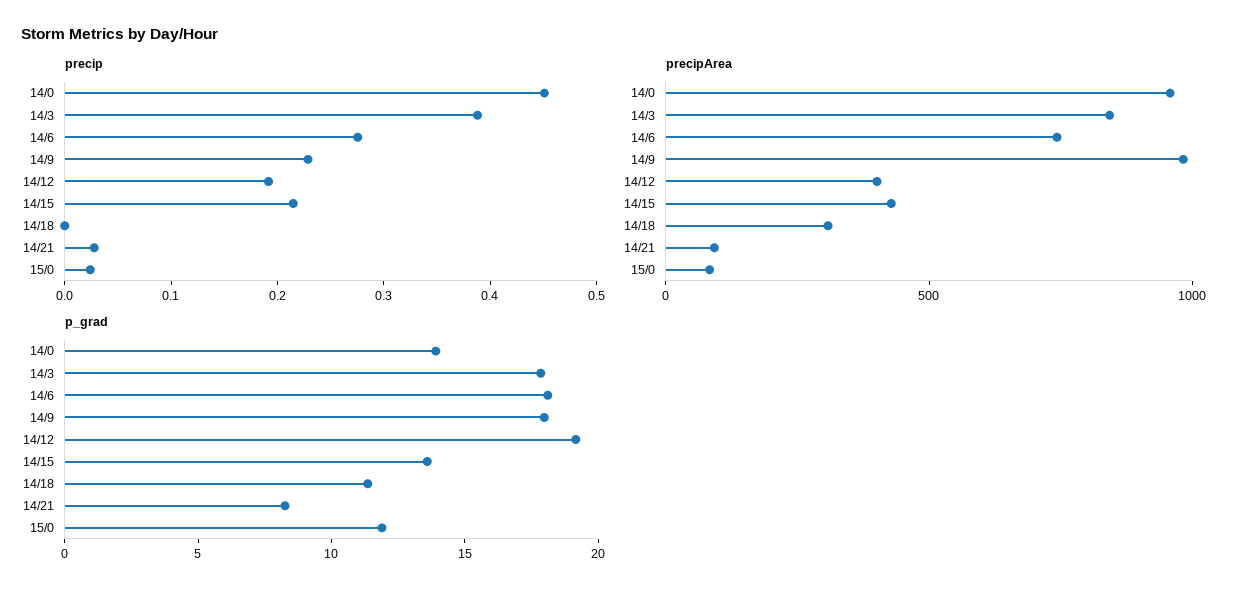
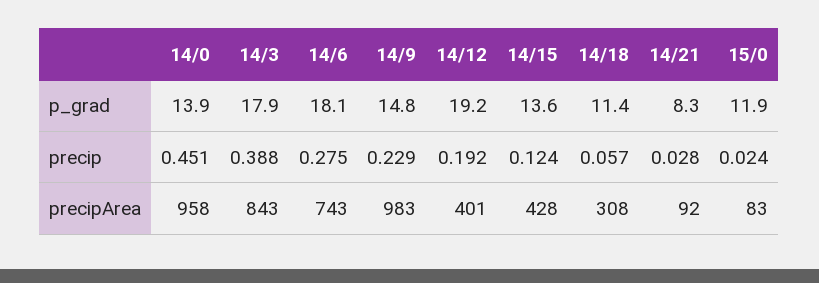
precip, 14/15: 0.22 -> 0.124
precip, 14/18: 0 -> 0.057
p_grad, 14/9: 18 -> 14.8

